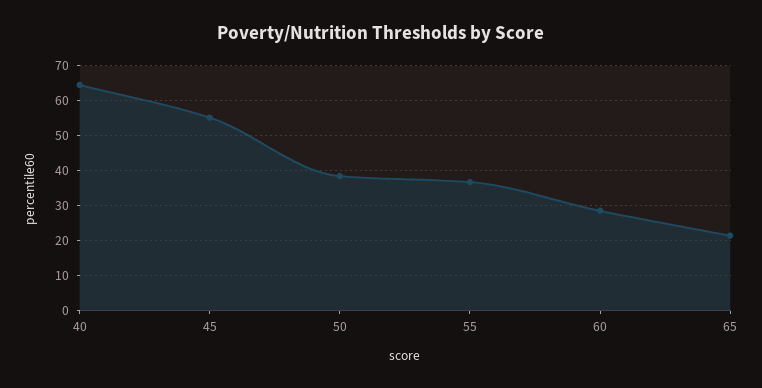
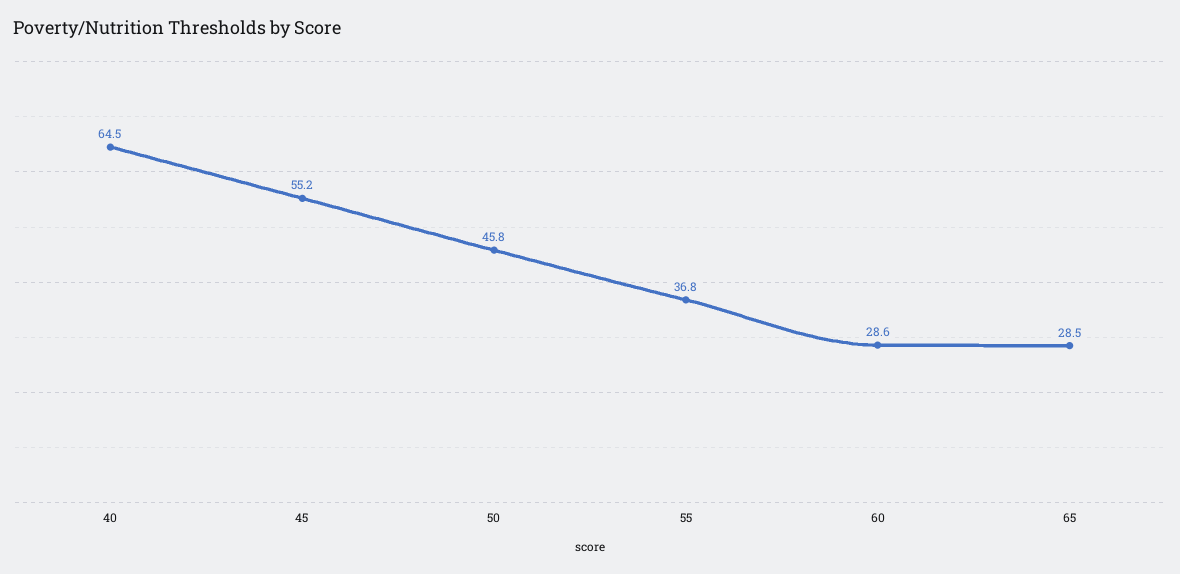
50: 38 -> 45.8
65: 22 -> 28.5

